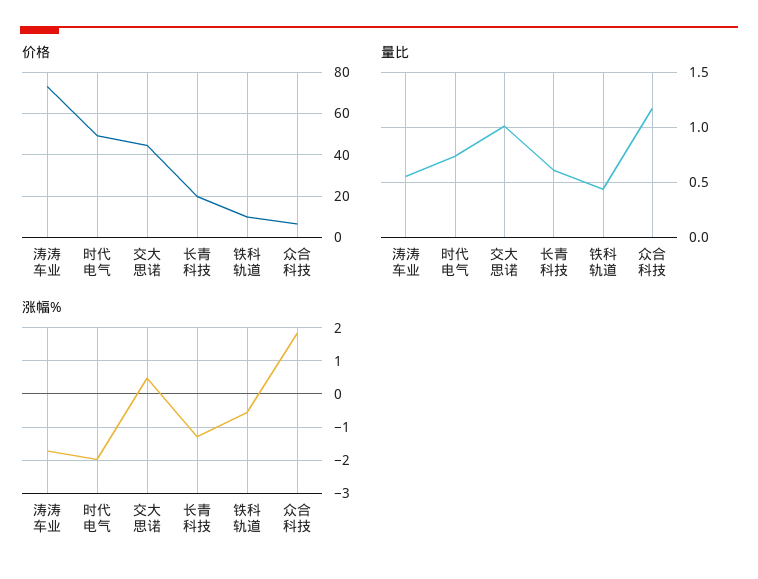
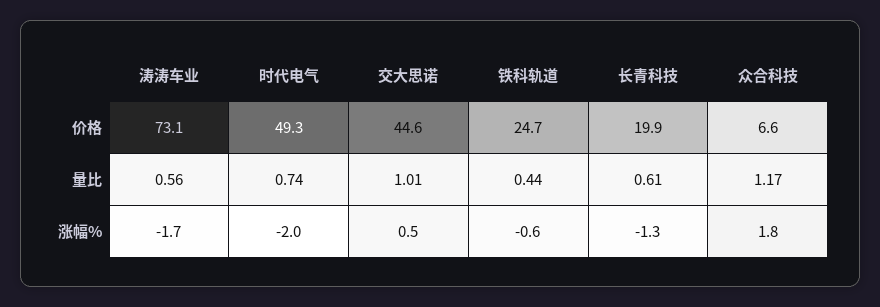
价格, 铁科轨道: 10 -> 24.7

